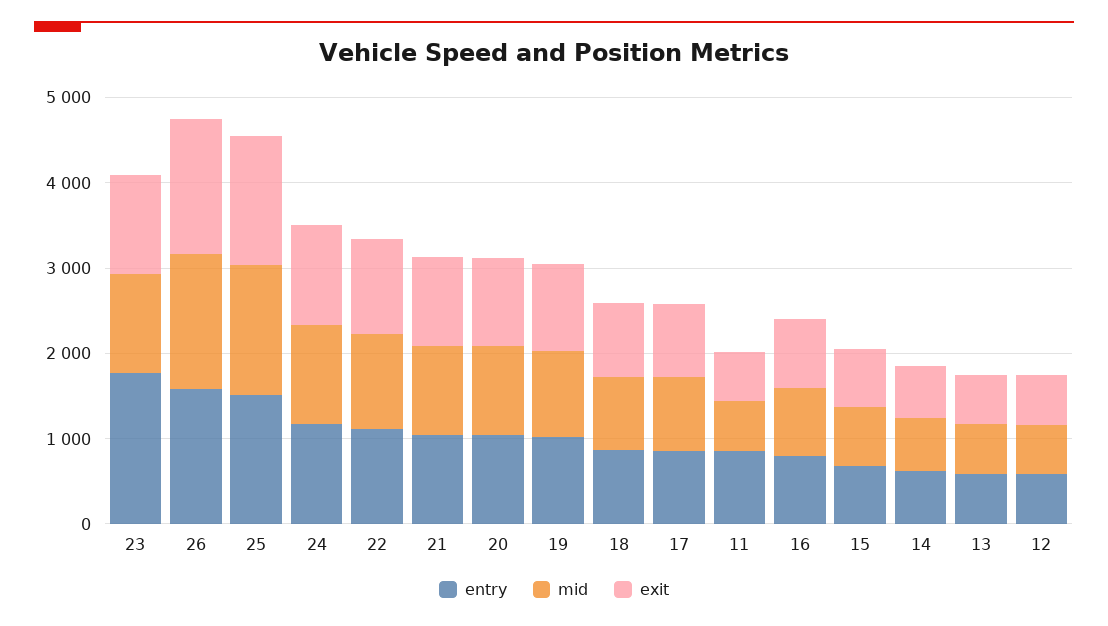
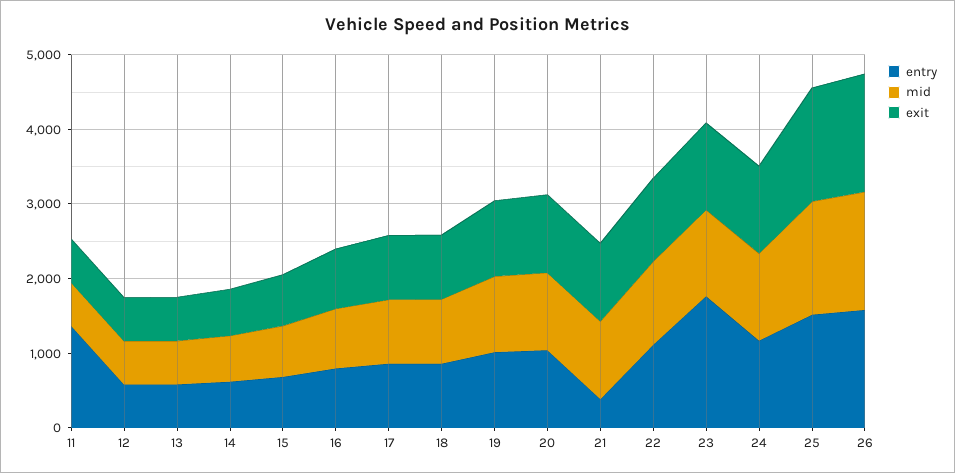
entry, 21: 1000 -> 400
entry, 11: 800 -> 1400

